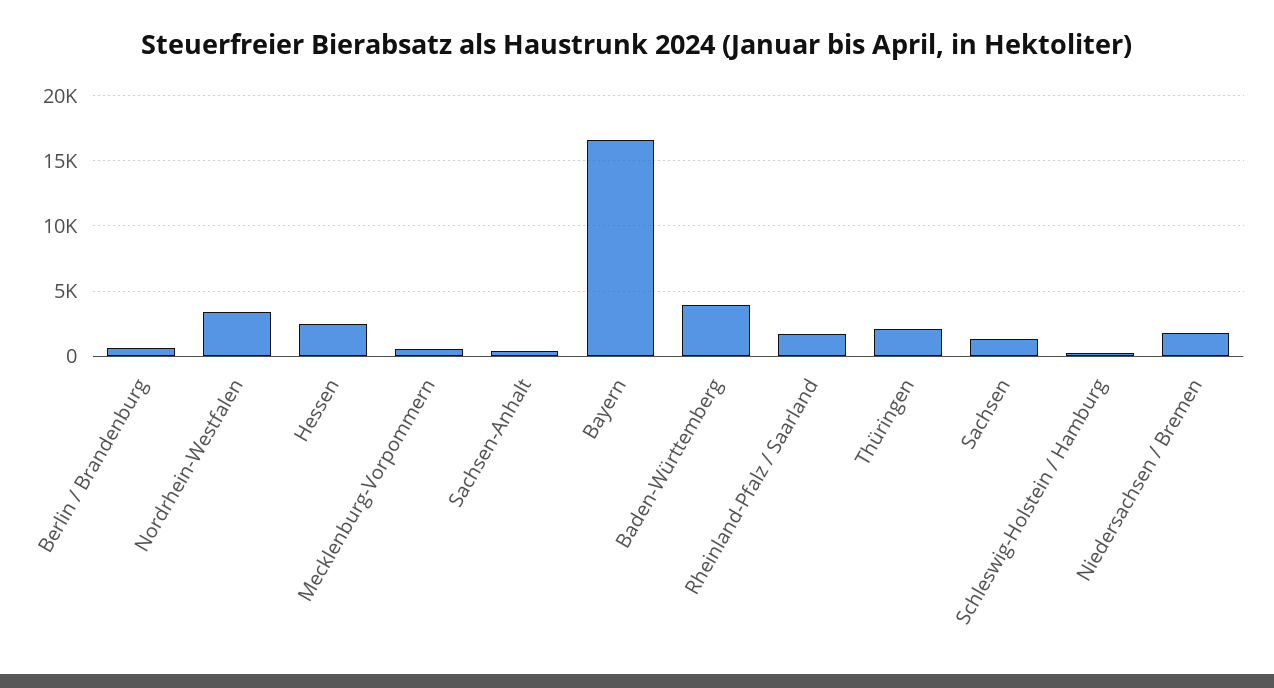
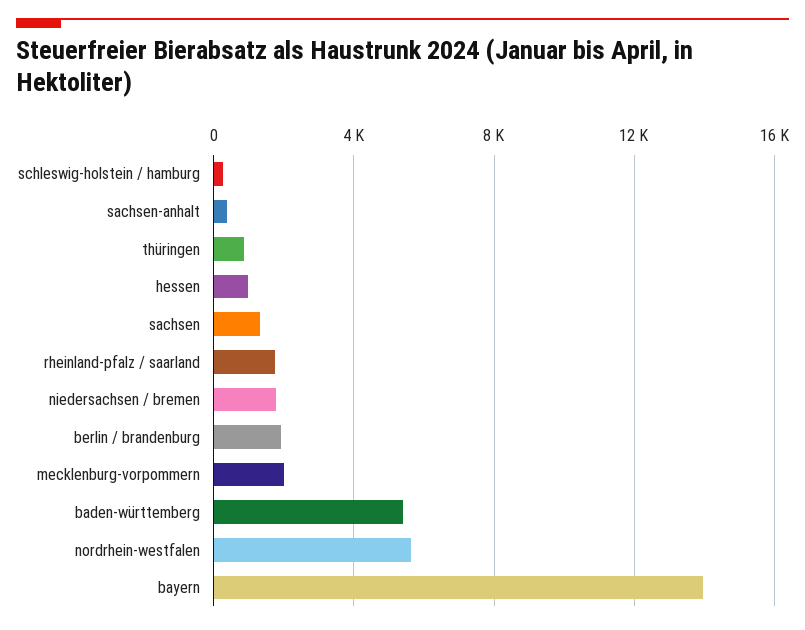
Berlin / Brandenburg: 500 -> 2000
Nordrhein-Westfalen: 3500 -> 5500
Hessen: 2500 -> 1000
Mecklenburg-Vorpommern: 500 -> 2000
Bayern: 16500 -> 14000
Baden-Württemberg: 4000 -> 5500
Thüringen: 2000 -> 1000

